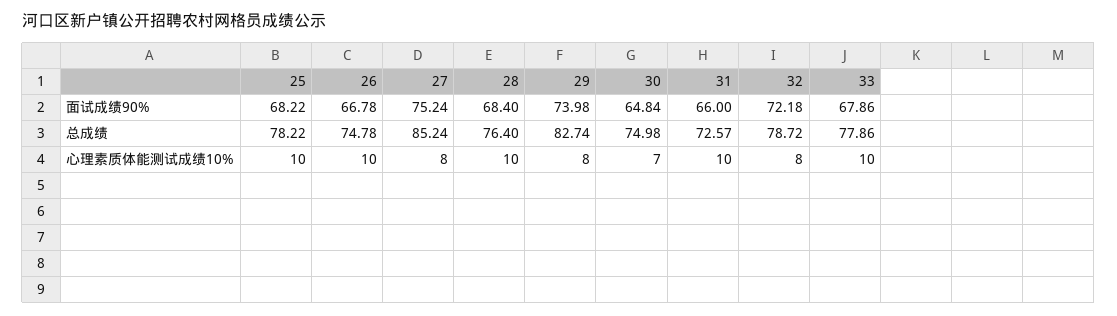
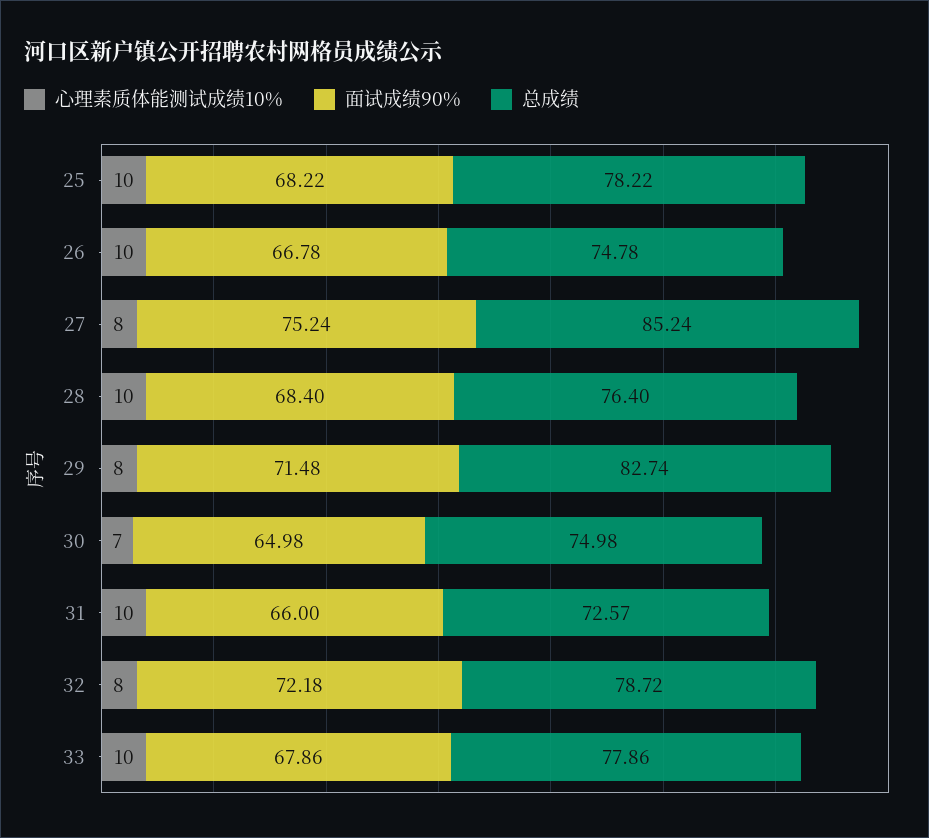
面试成绩90%, 29: 73.98 -> 71.48
面试成绩90%, 30: 64.84 -> 64.98

